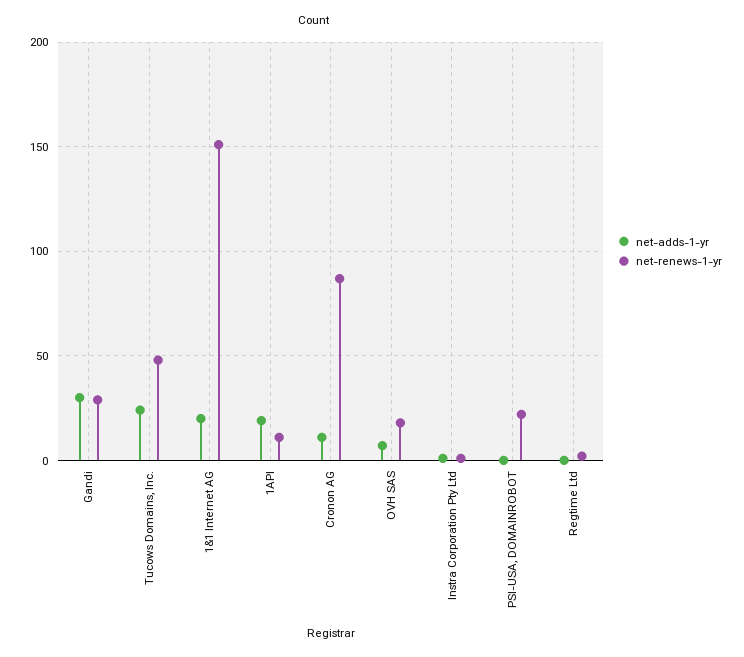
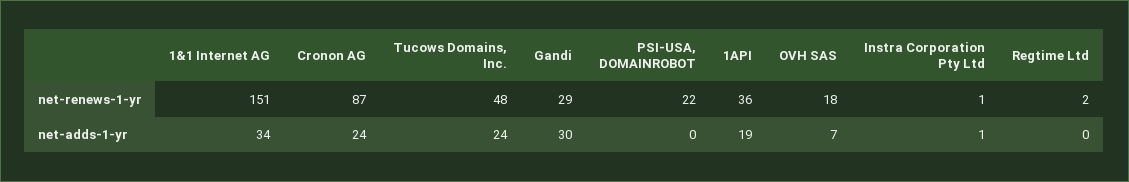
net-adds-1-yr, 1&1 Internet AG: 20 -> 34
net-renews-1-yr, 1API: 10 -> 36
net-adds-1-yr, Cronon AG: 10 -> 24

